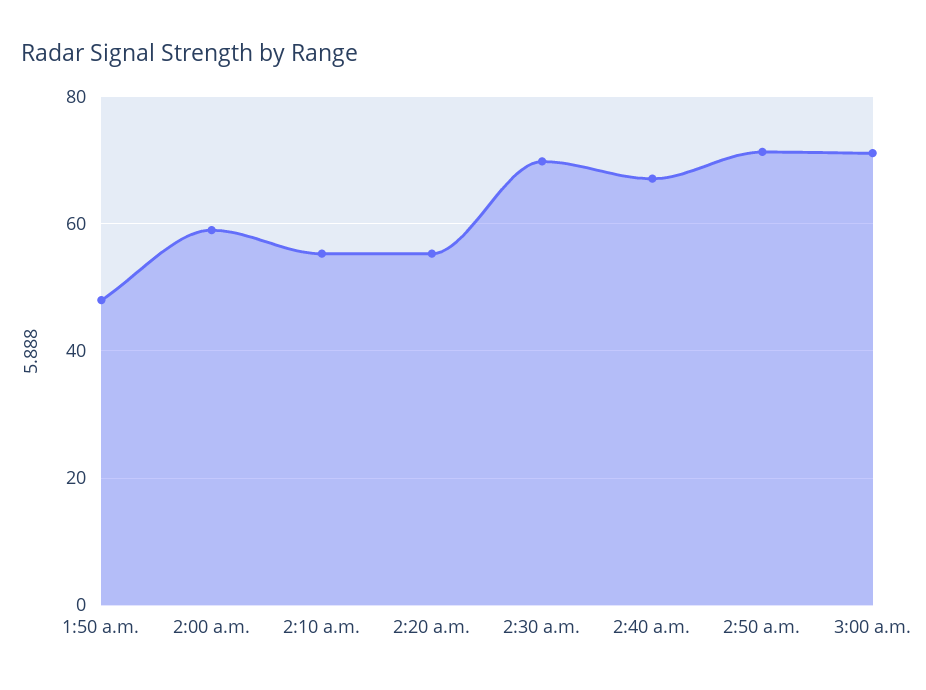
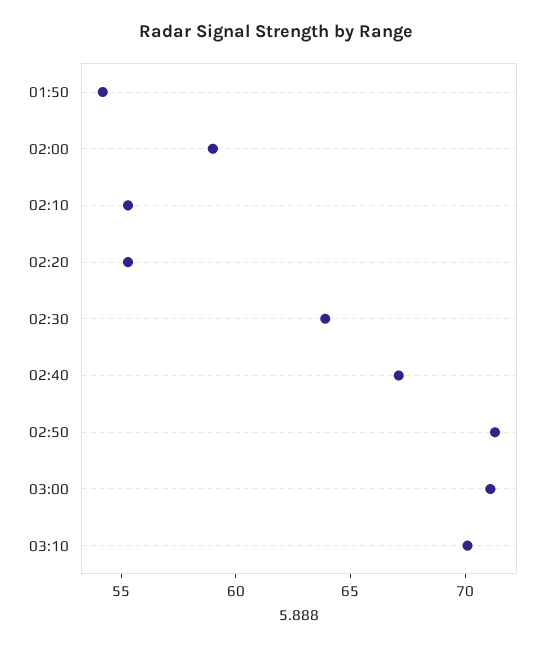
1:50 a.m.: 48 -> 54
2:30 a.m.: 70 -> 64
03:10: none -> 70

